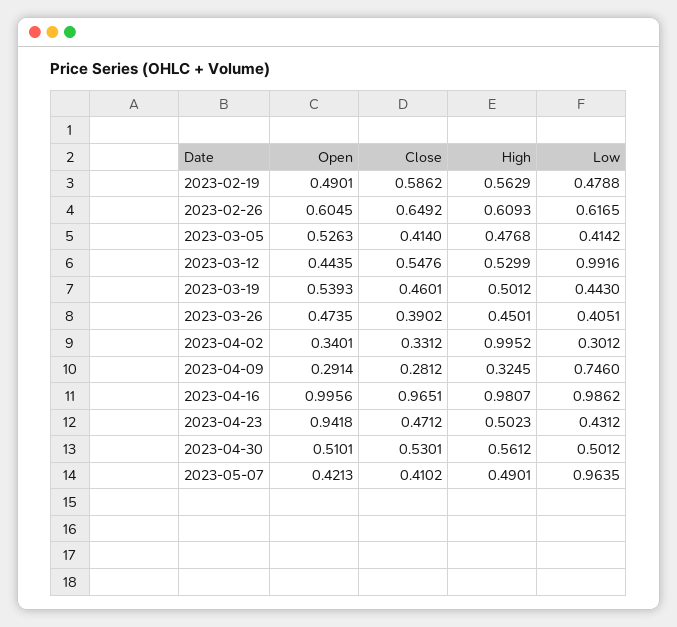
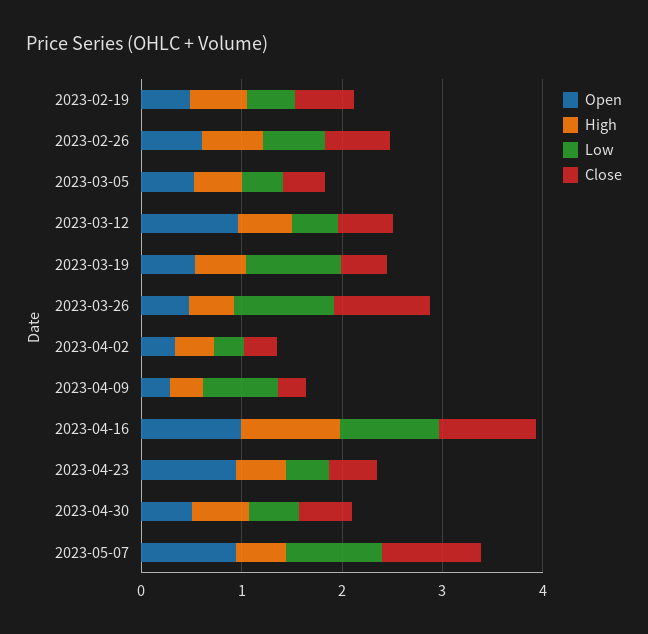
Open, 2023-03-12: 0.4435 -> 1
Low, 2023-03-12: 0.9916 -> 0.4
Low, 2023-03-19: 0.443 -> 1
Close, 2023-03-26: 0.3902 -> 1
Low, 2023-03-26: 0.4051 -> 1
High, 2023-04-02: 0.9952 -> 0.4
Open, 2023-05-07: 0.4213 -> 1
Close, 2023-05-07: 0.4102 -> 1

